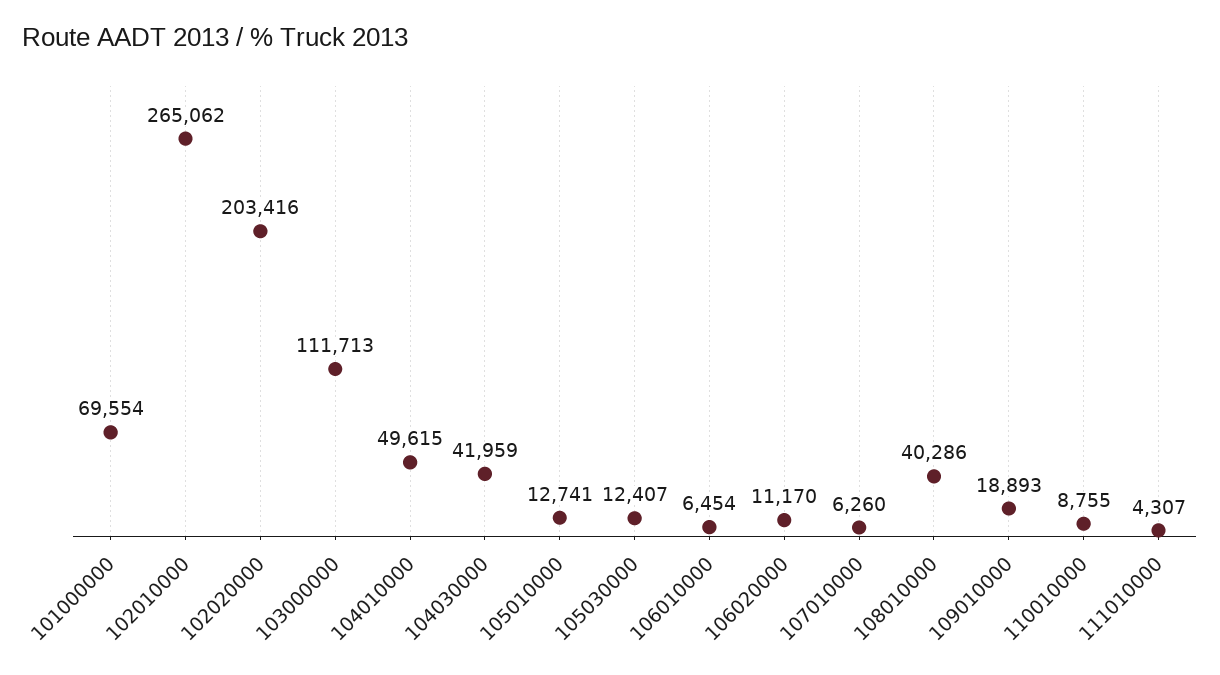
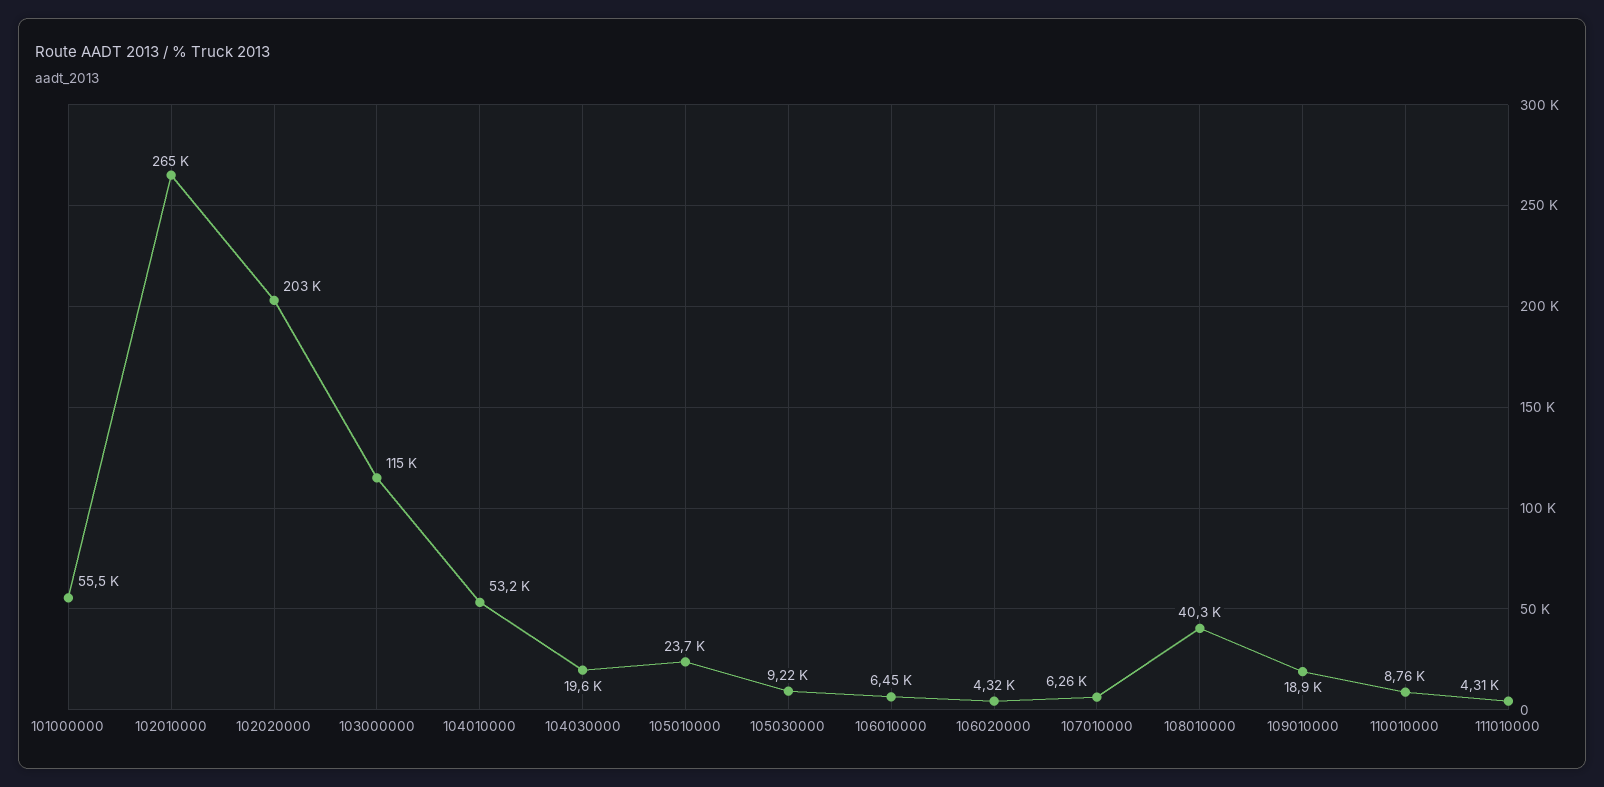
101000000: 69554 -> 55500
103000000: 111713 -> 115000
104010000: 49615 -> 53200
104030000: 41959 -> 19600
105010000: 12741 -> 23700
105030000: 12407 -> 9220
106020000: 11170 -> 4320

